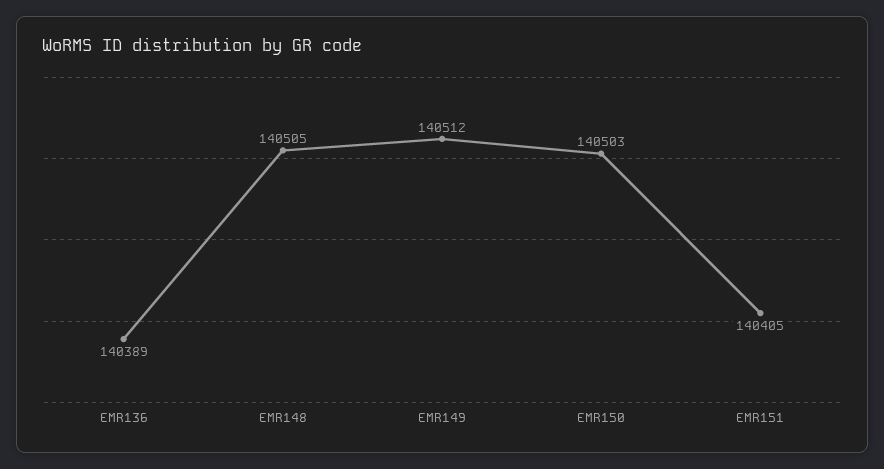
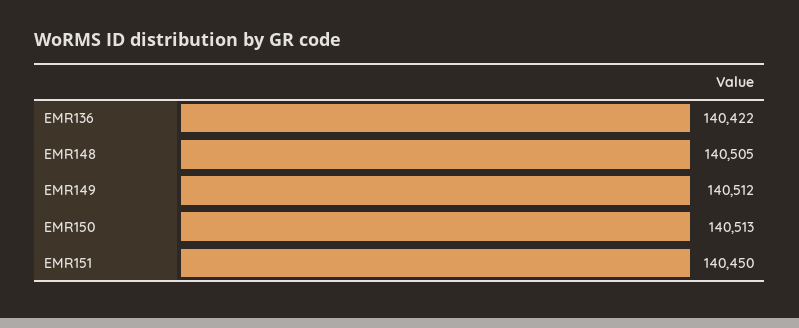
EMR136: 140389 -> 140422
EMR150: 140503 -> 140513
EMR151: 140405 -> 140450

